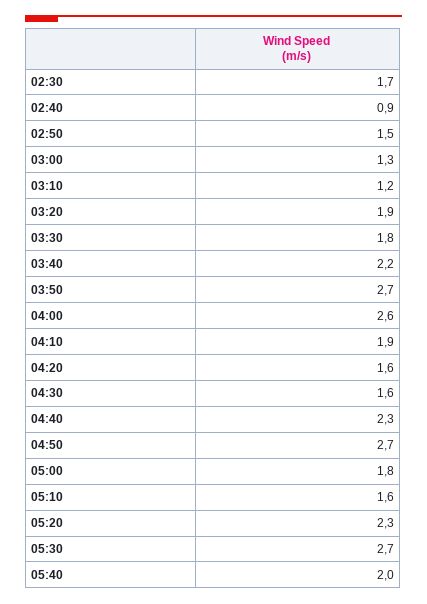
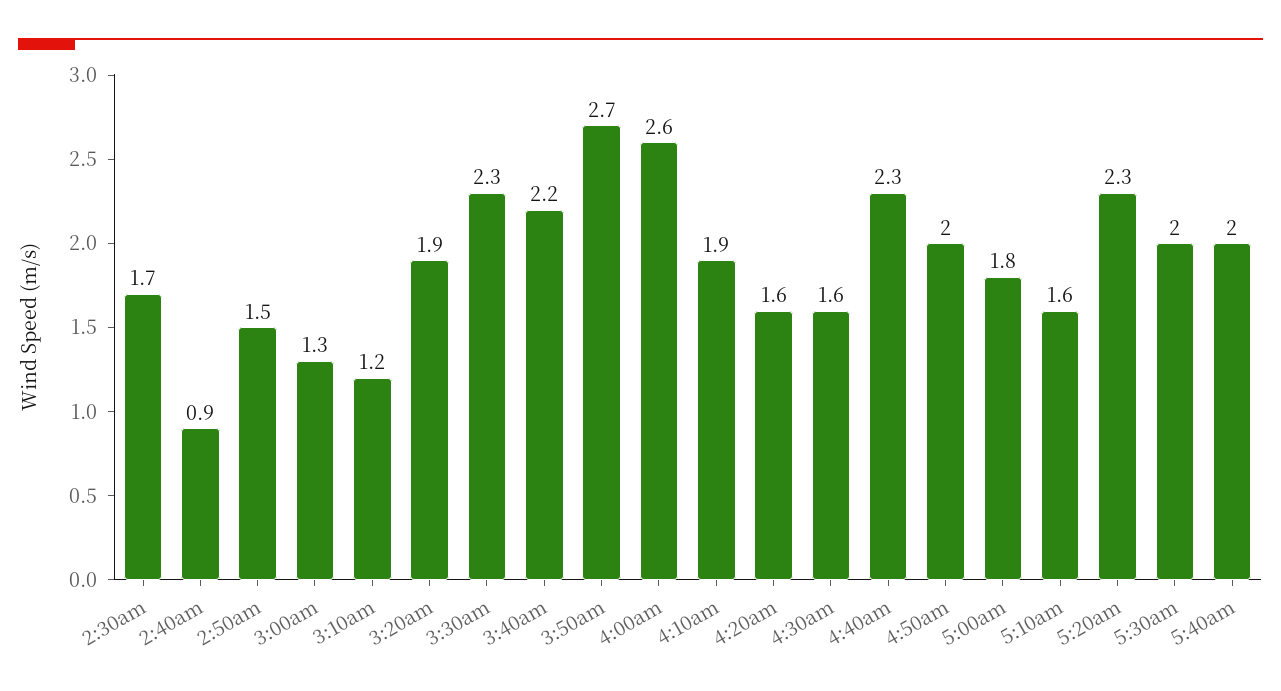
03:30: 1.8 -> 2.3
04:50: 2.7 -> 2
05:30: 2.7 -> 2

